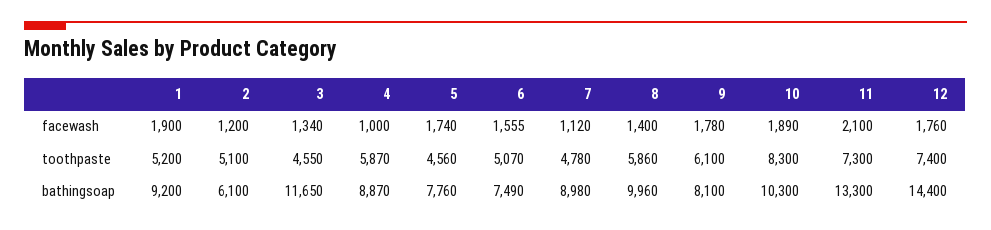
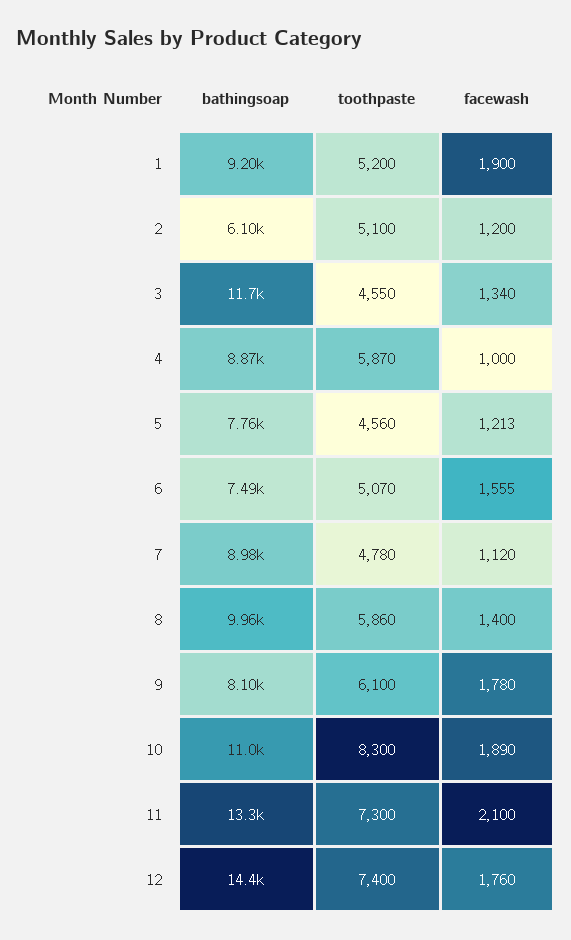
5, facewash: 1740 -> 1213
10, bathingsoap: 10300 -> 11000

